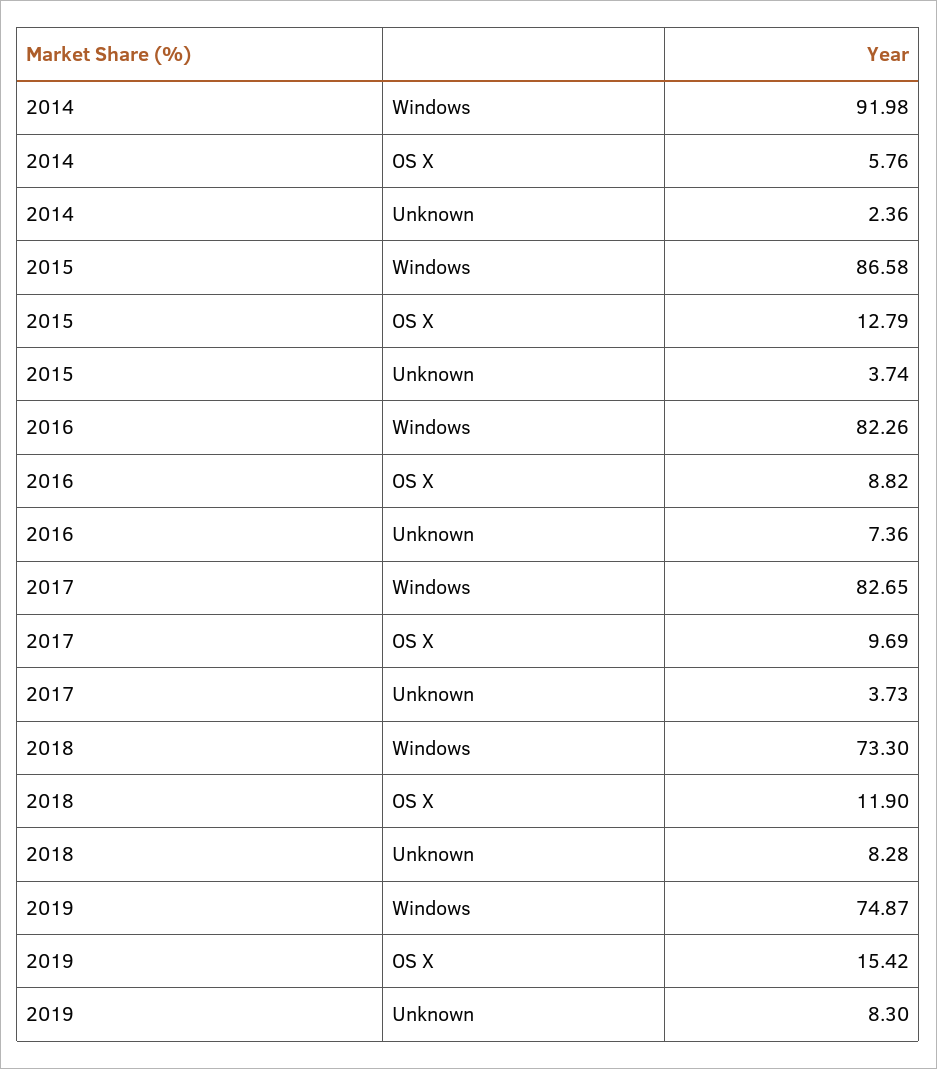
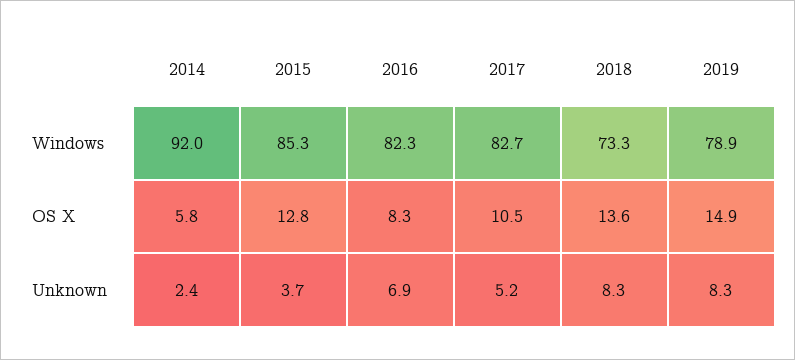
2015, Windows: 86.58 -> 85.3
2016, OS X: 8.82 -> 8.3
2016, Unknown: 7.36 -> 6.9
2017, OS X: 9.69 -> 10.5
2017, Unknown: 3.73 -> 5.2
2018, OS X: 11.9 -> 13.6
2019, Windows: 74.87 -> 78.9
2019, OS X: 15.42 -> 14.9

